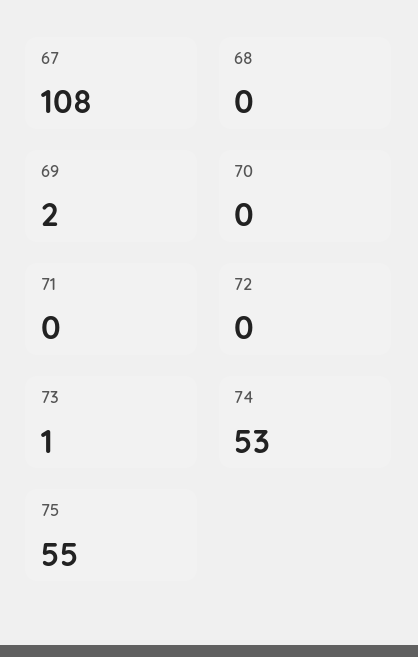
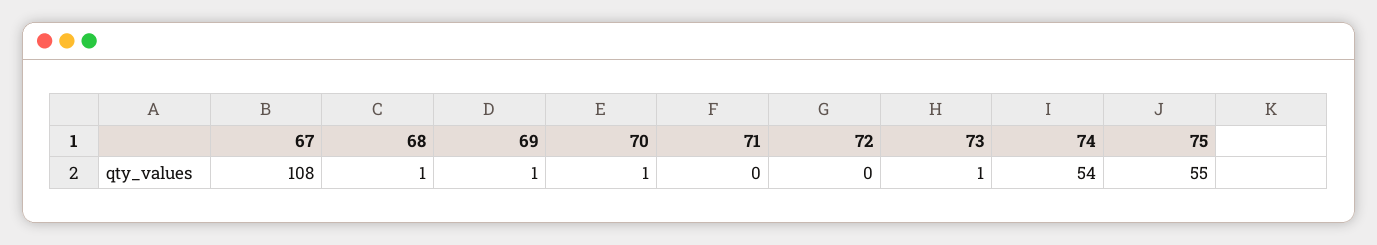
68: 0 -> 1
69: 2 -> 1
70: 0 -> 1
74: 53 -> 54

